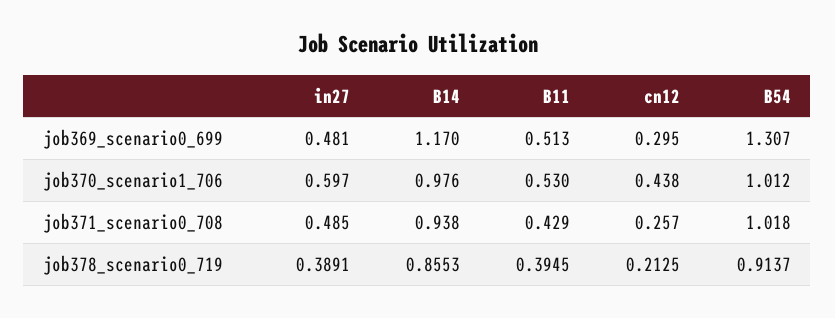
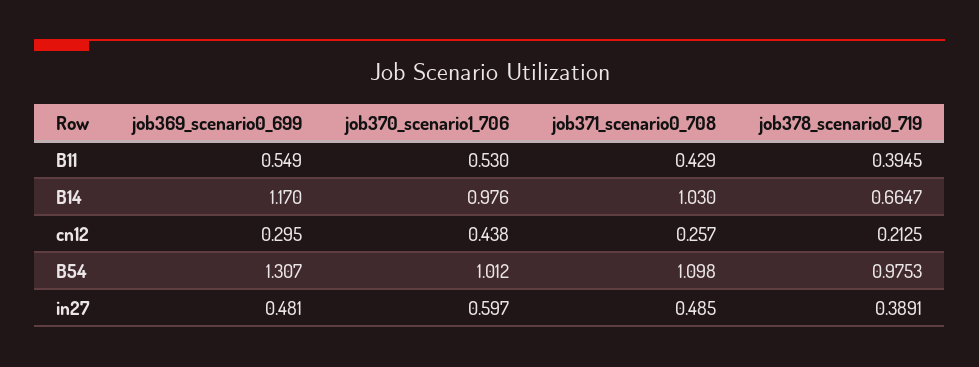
B11, job369_scenario0_699: 0.513 -> 0.549
B14, job371_scenario0_708: 0.938 -> 1.03
B54, job371_scenario0_708: 1.018 -> 1.098
B14, job378_scenario0_719: 0.8553 -> 0.6647
B54, job378_scenario0_719: 0.9137 -> 0.9753

